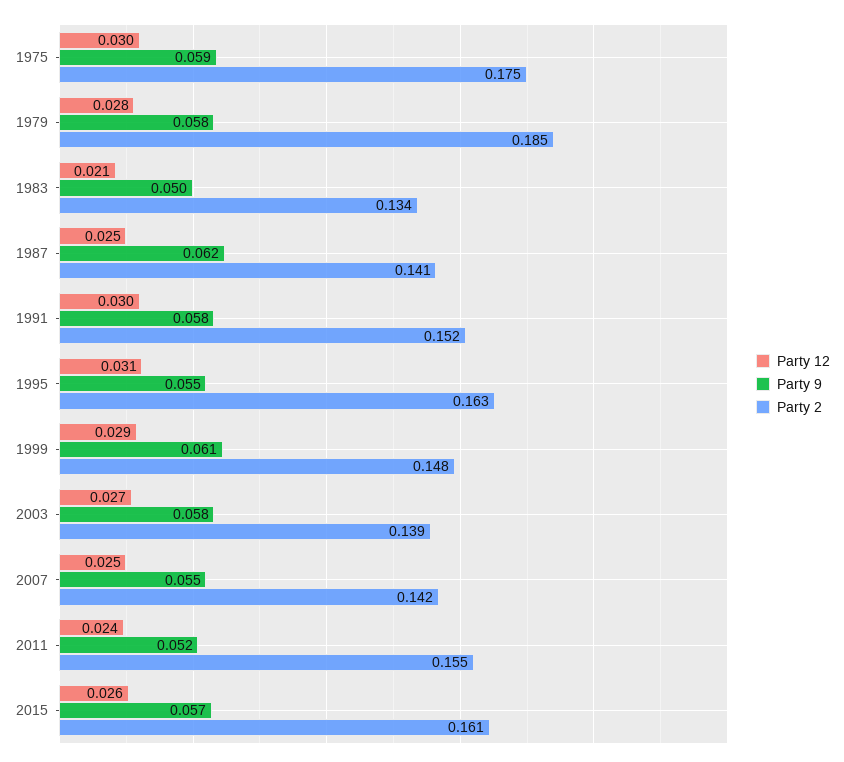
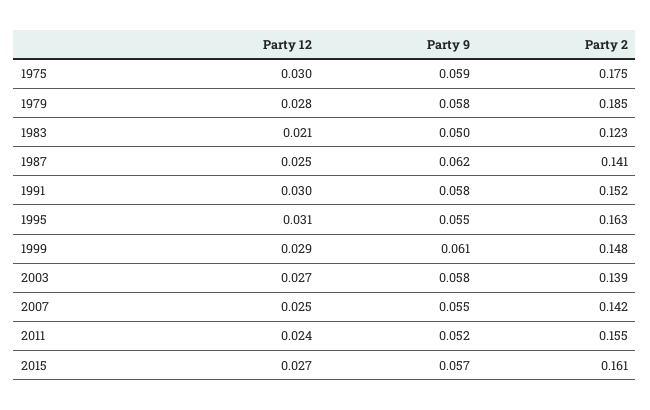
Party 2, 1983: 0.134 -> 0.123
Party 12, 2015: 0.026 -> 0.027

